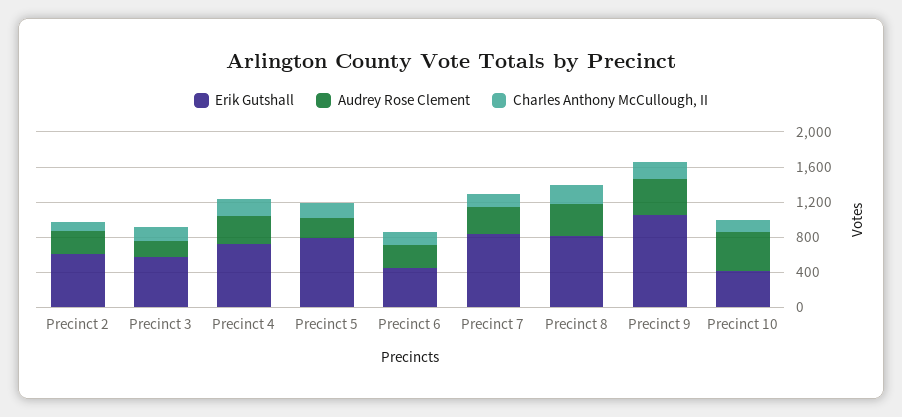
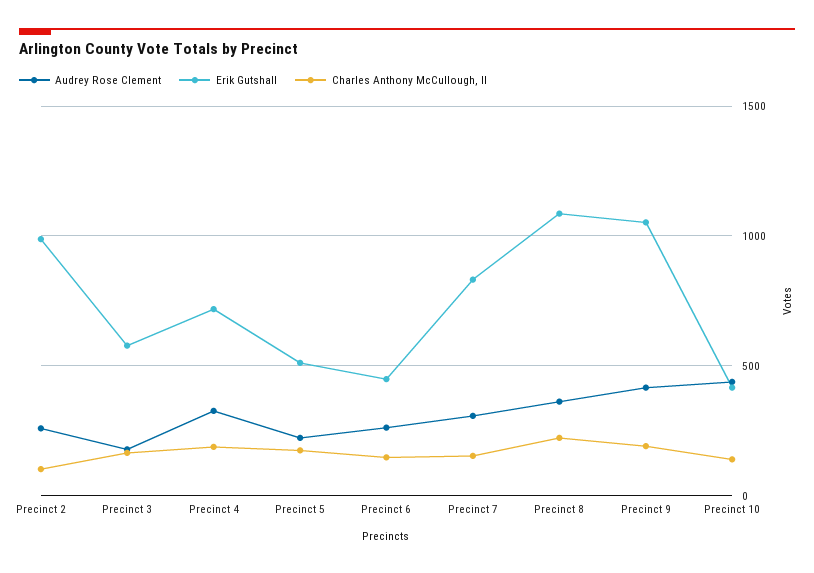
Erik Gutshall, Precinct 2: 600 -> 1000
Erik Gutshall, Precinct 5: 800 -> 500
Erik Gutshall, Precinct 8: 800 -> 1100

